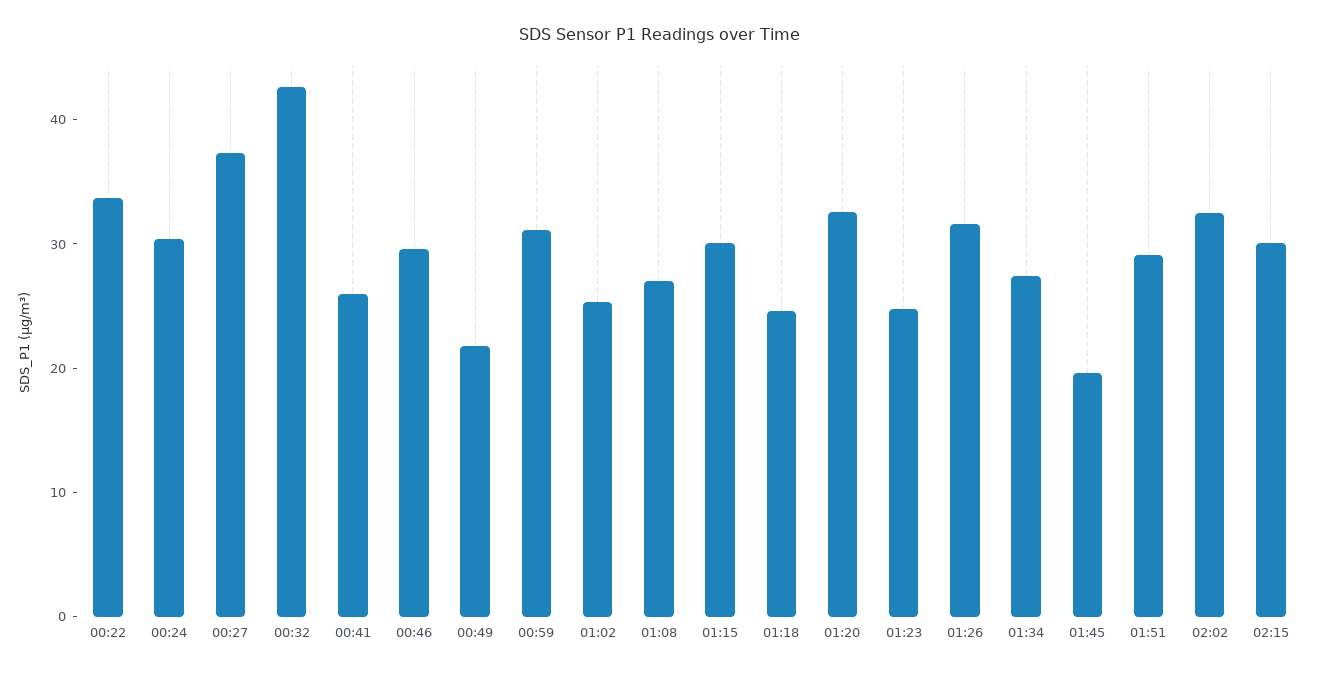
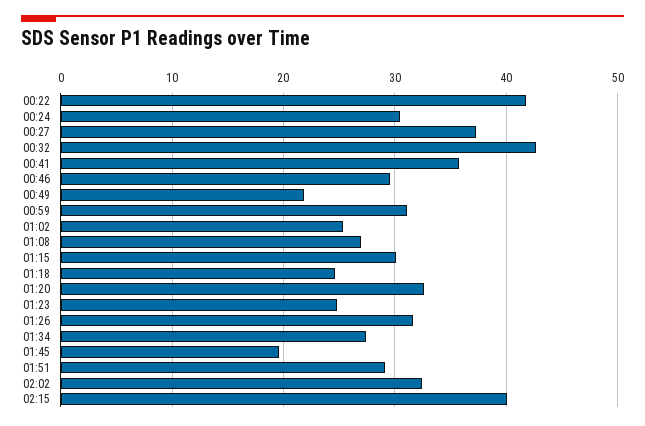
00:22: 34 -> 42
00:41: 26 -> 36
02:15: 30 -> 40

